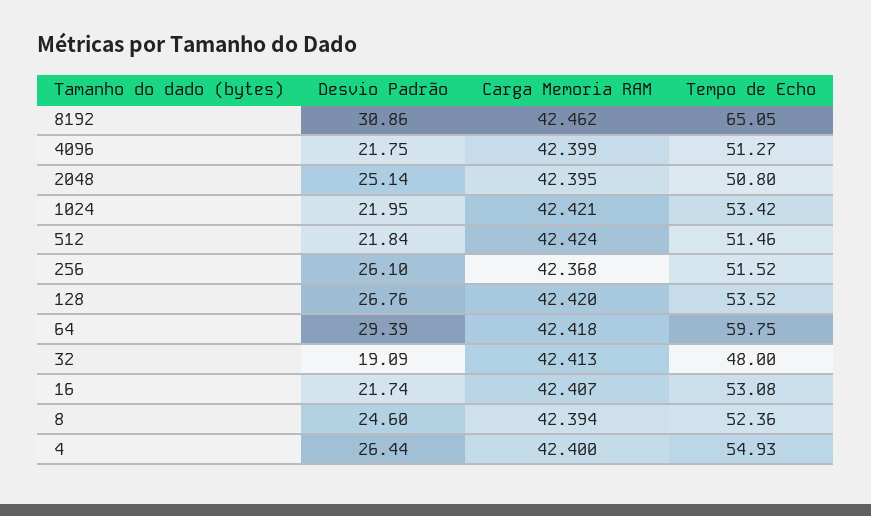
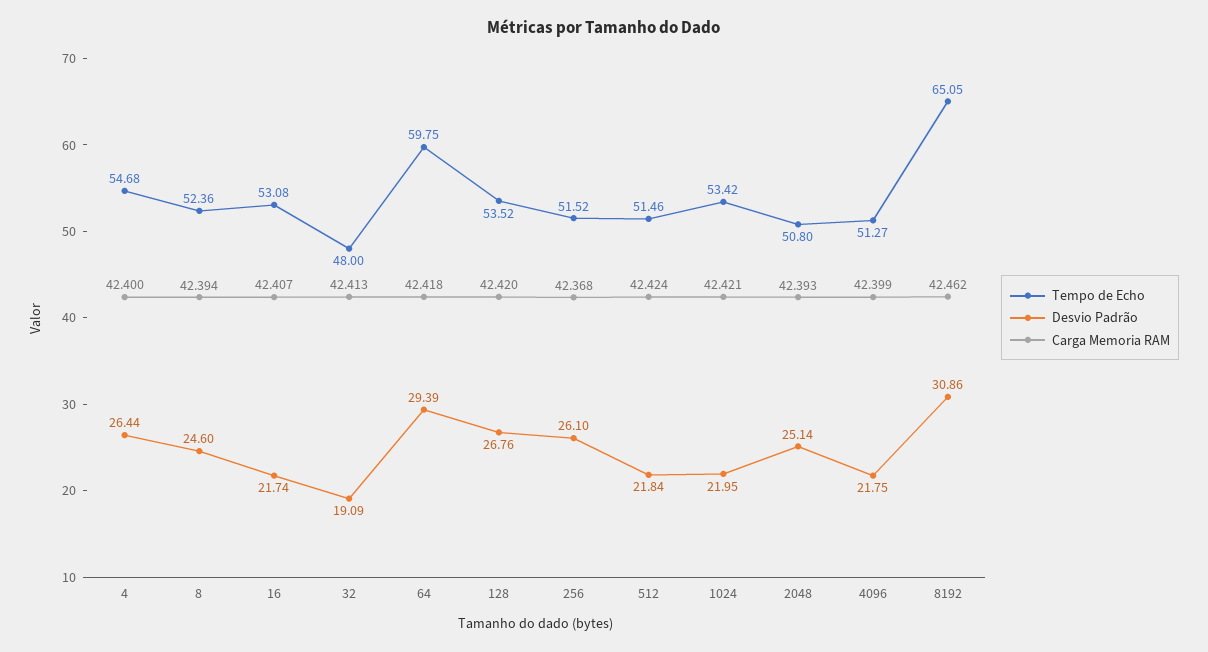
Carga Memoria RAM, 2048: 42.395 -> 42.393
Tempo de Echo, 4: 54.93 -> 54.68

